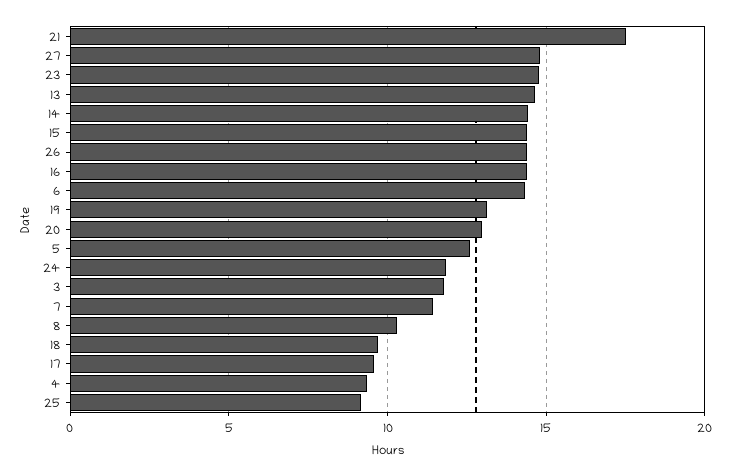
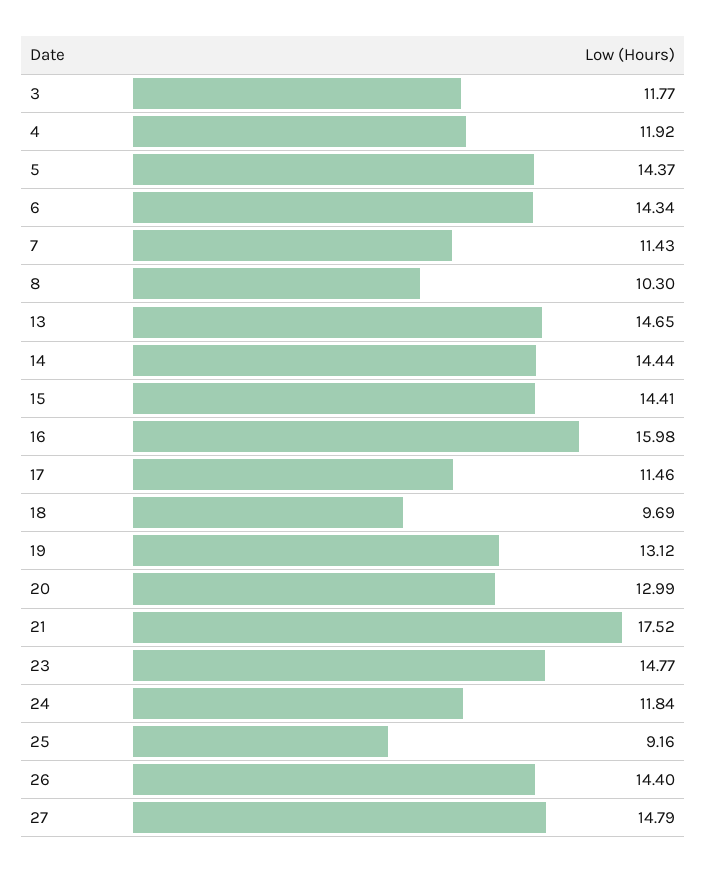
16: 14.5 -> 15.98
5: 12.5 -> 14.37
17: 9.5 -> 11.46
4: 9.5 -> 11.92

